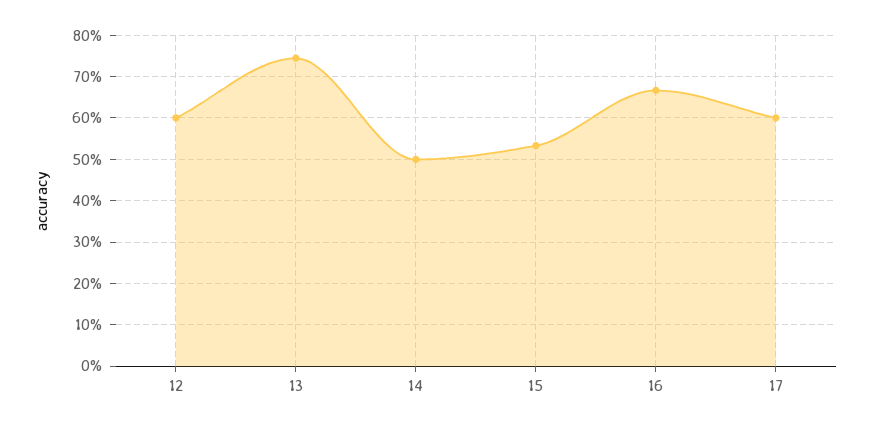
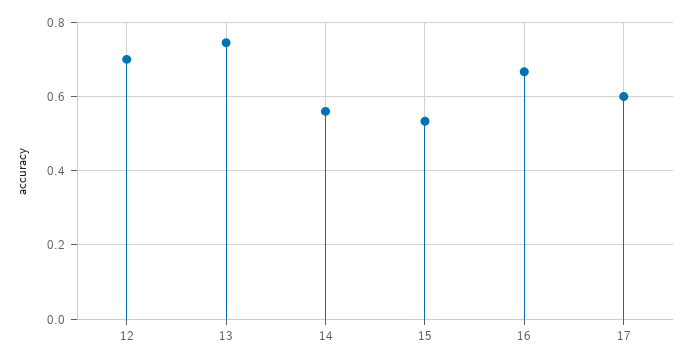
12: 0.6 -> 0.7
14: 0.5 -> 0.56

